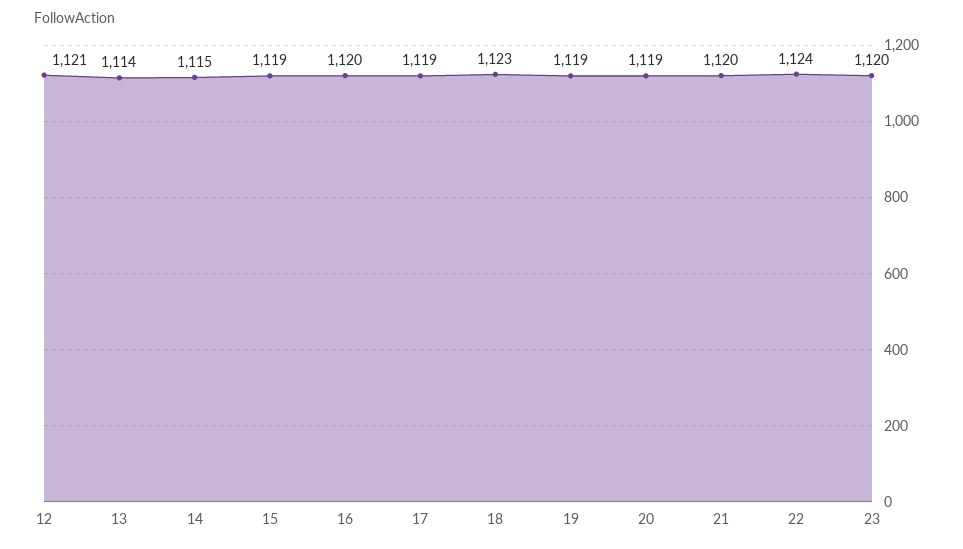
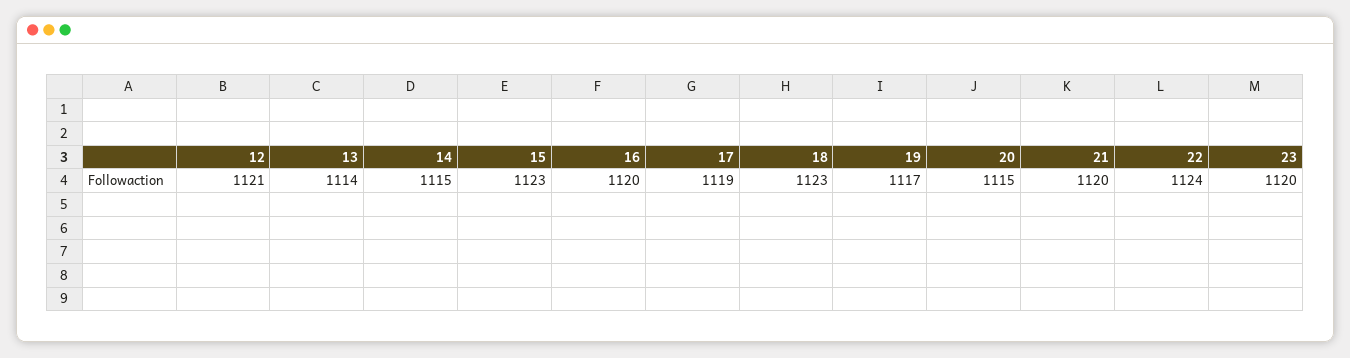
15: 1119 -> 1123
19: 1119 -> 1117
20: 1119 -> 1115

